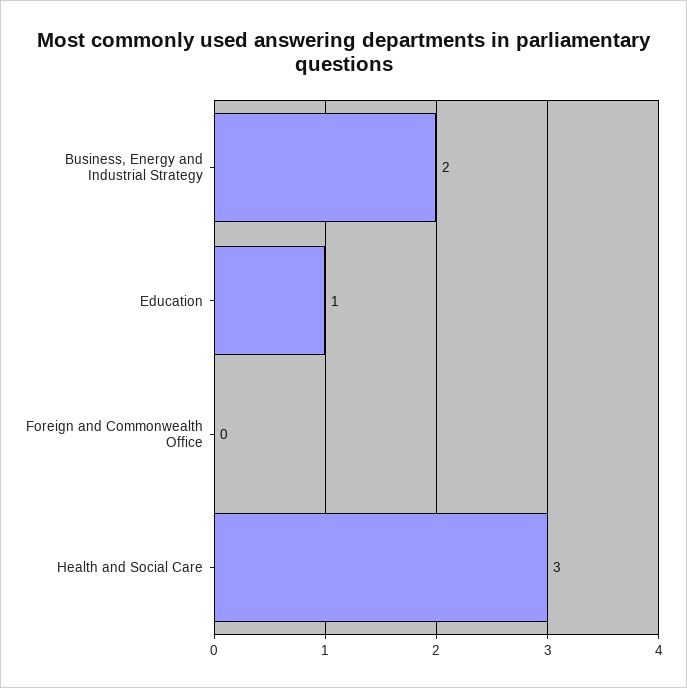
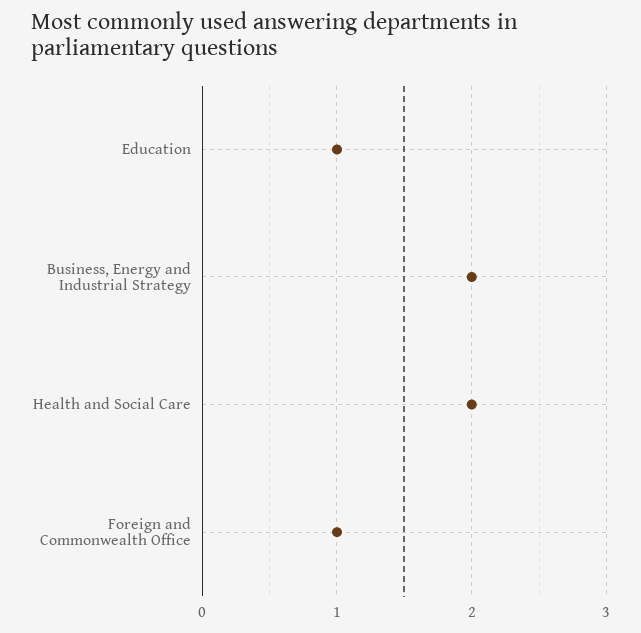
Foreign and Commonwealth Office: 0 -> 1
Health and Social Care: 3 -> 2

